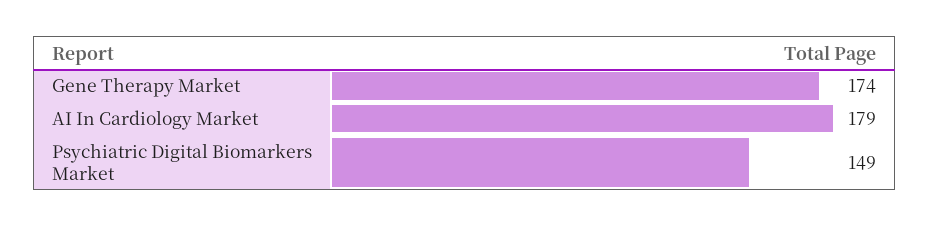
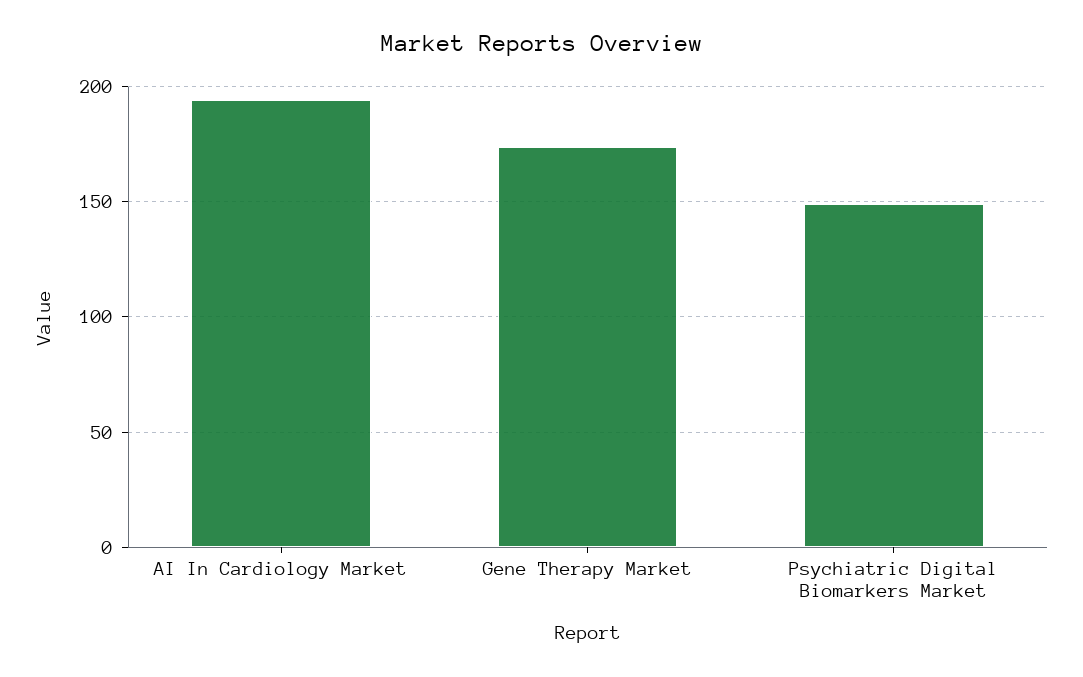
AI In Cardiology Market: 179 -> 195

